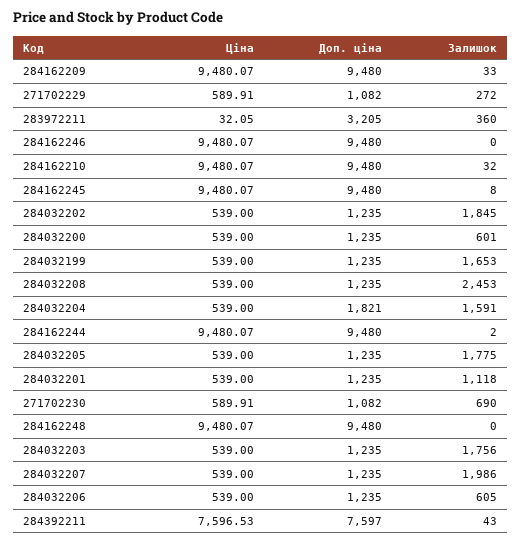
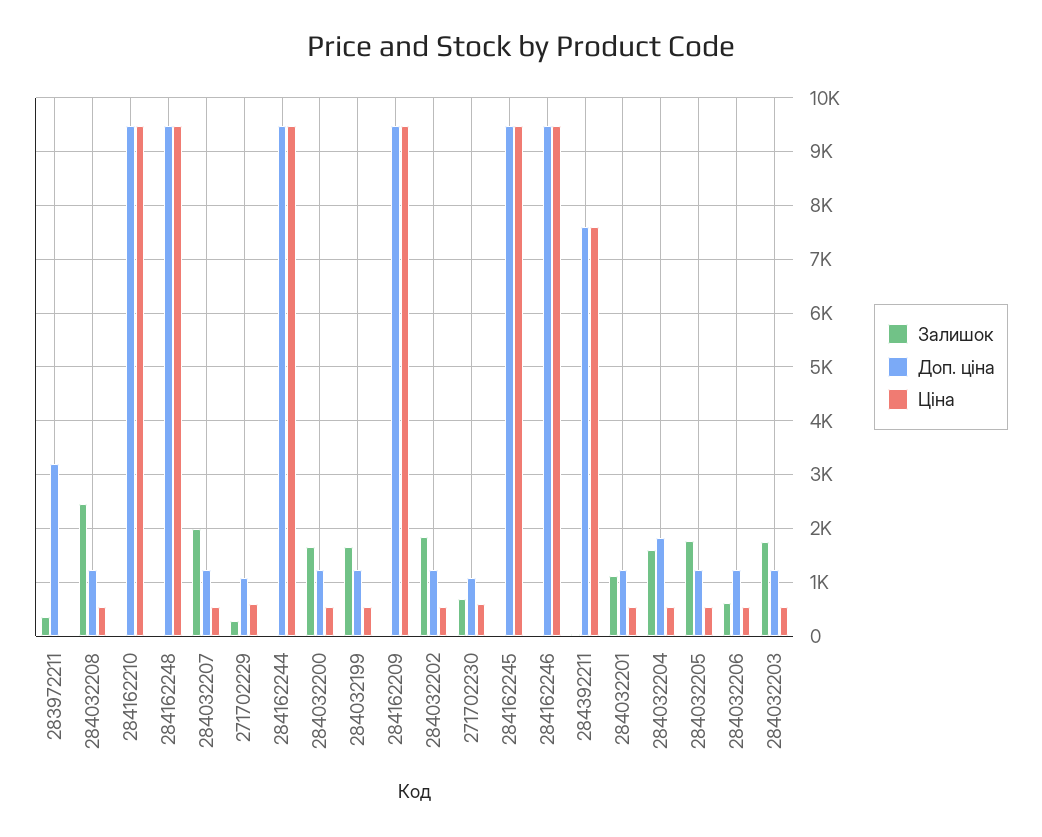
Залишок, 284032200: 601 -> 1600

